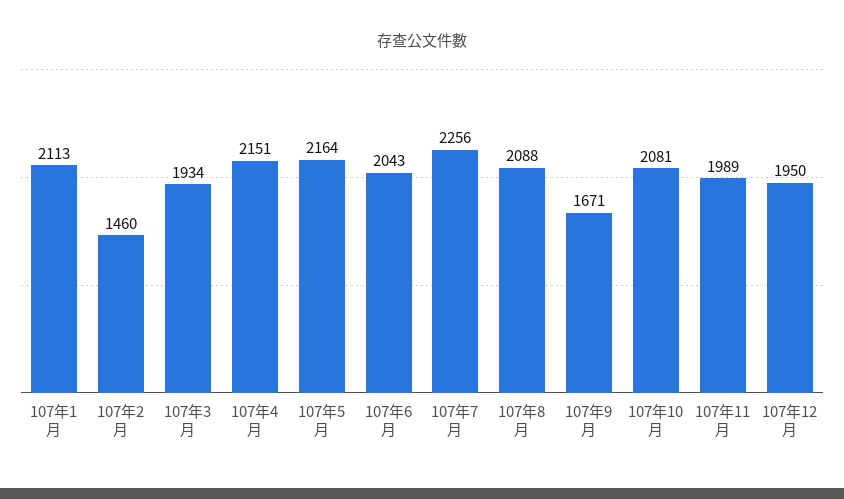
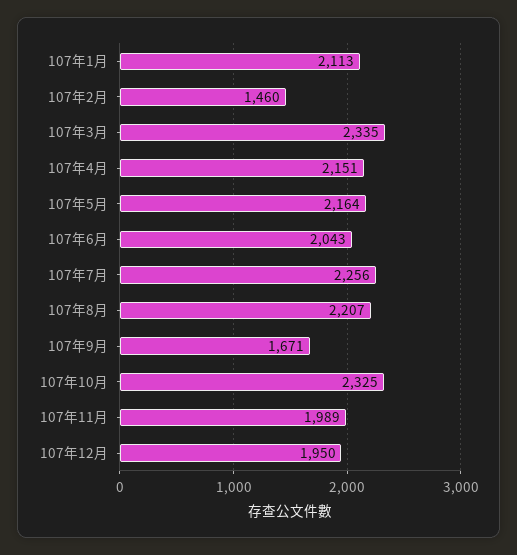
107年3月: 1934 -> 2335
107年8月: 2088 -> 2207
107年10月: 2081 -> 2325

